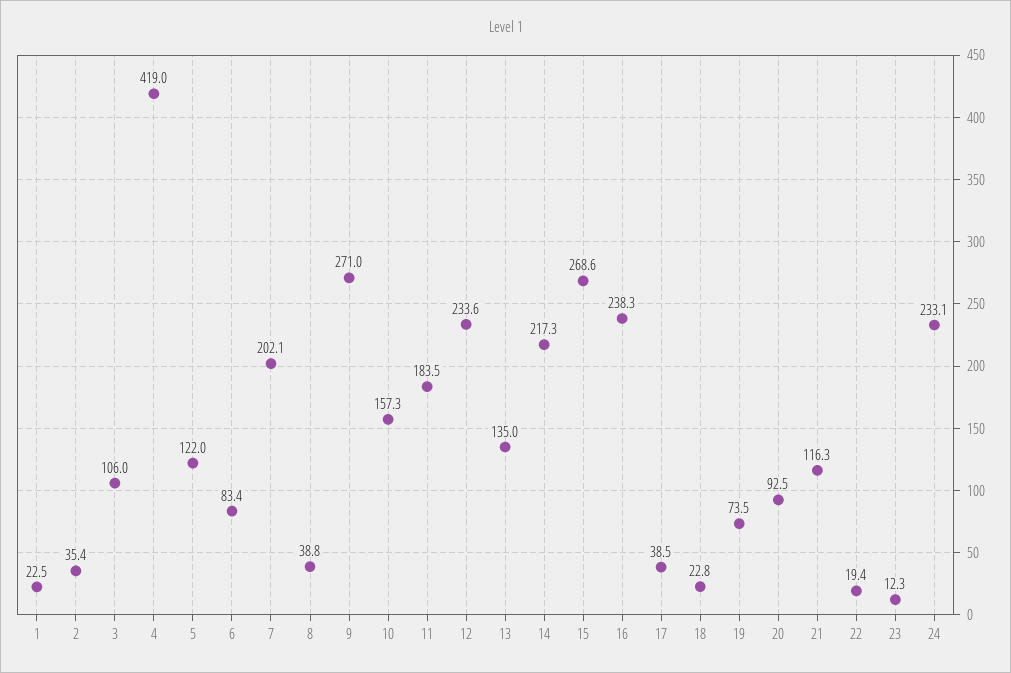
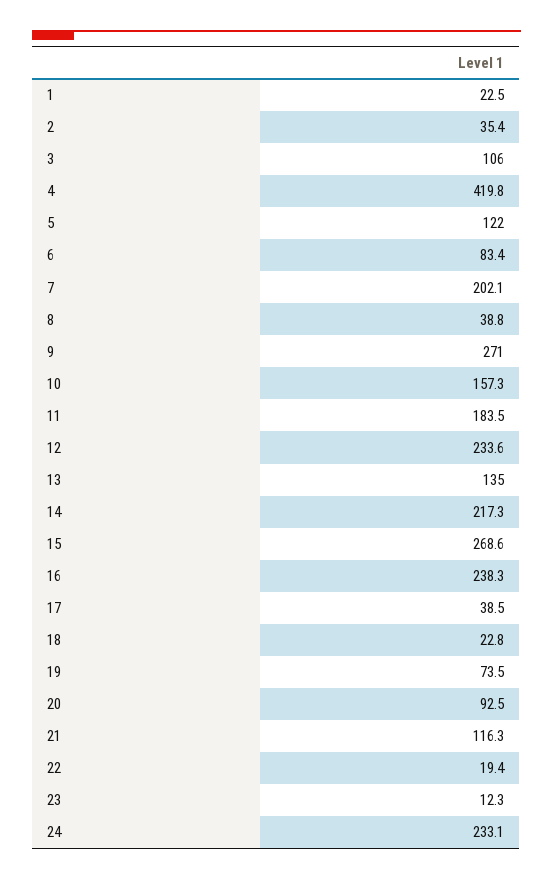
4: 419 -> 419.8

